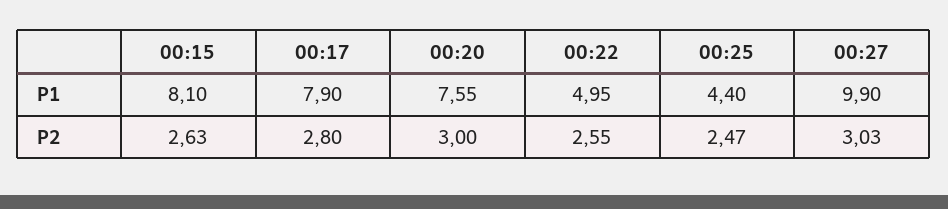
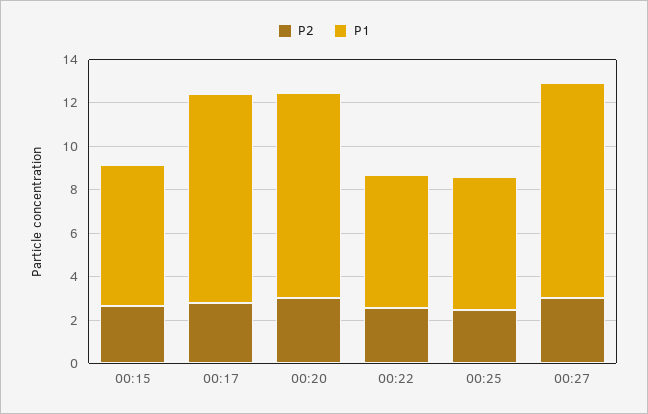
P1, 00:15: 8.1 -> 6.5
P1, 00:17: 7.9 -> 9.5
P1, 00:20: 7.55 -> 9.5
P1, 00:22: 4.95 -> 6
P1, 00:25: 4.4 -> 6

